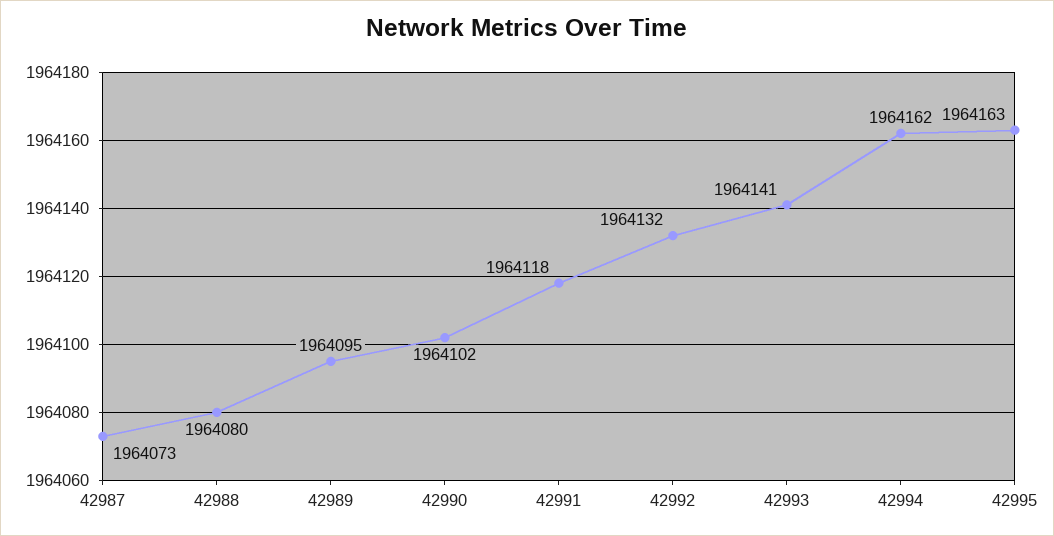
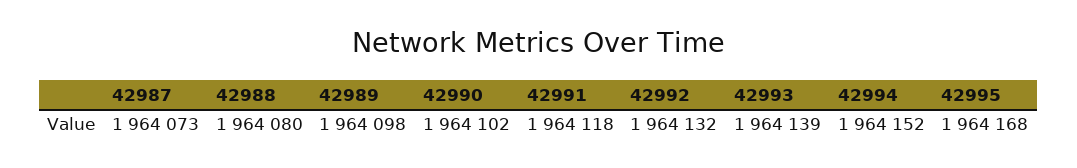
42989: 1964095 -> 1964098
42993: 1964141 -> 1964139
42994: 1964162 -> 1964152
42995: 1964163 -> 1964168

